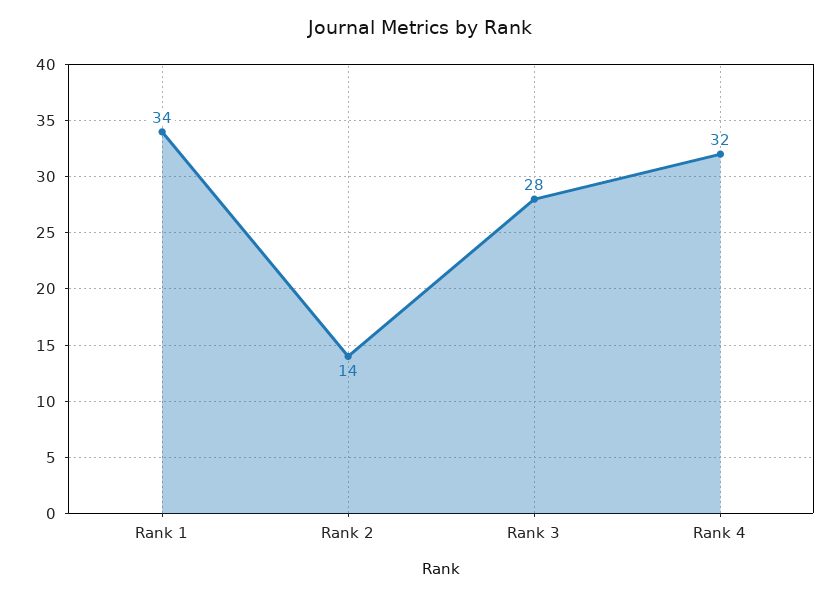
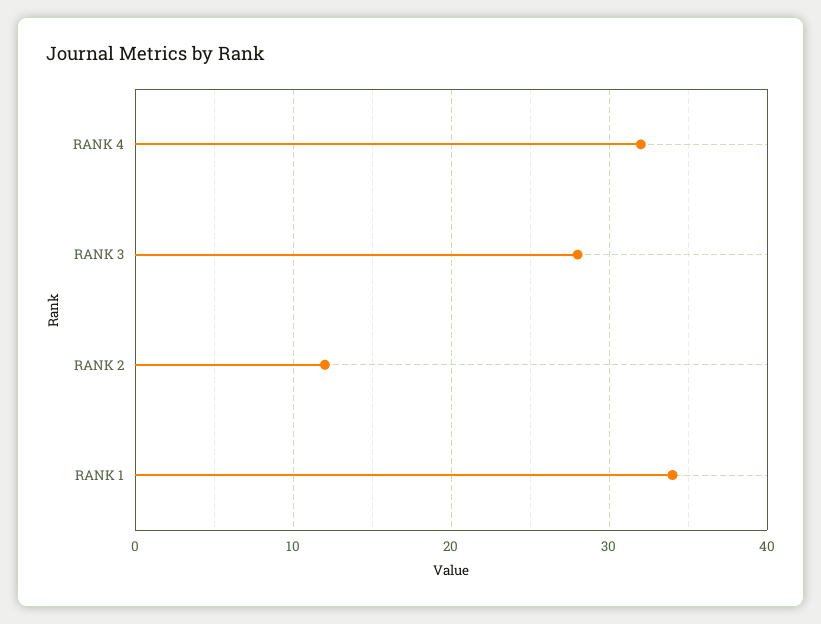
Rank 2: 14 -> 12

